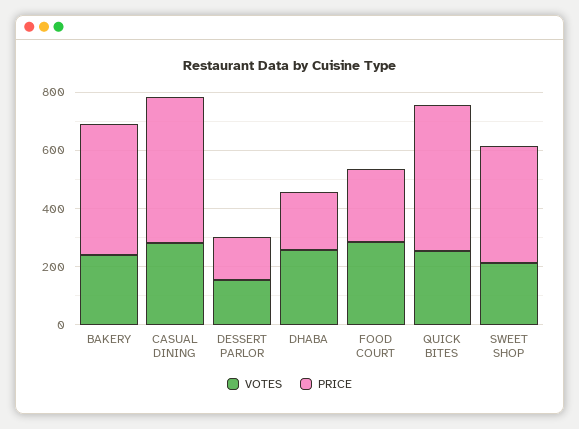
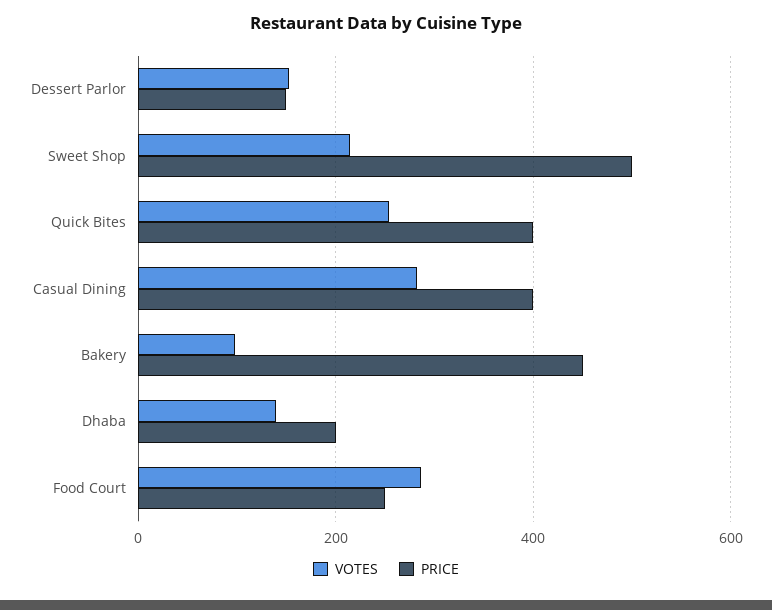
VOTES, BAKERY: 250 -> 100
PRICE, CASUAL DINING: 500 -> 400
VOTES, DHABA: 250 -> 140
PRICE, QUICK BITES: 500 -> 400
PRICE, SWEET SHOP: 400 -> 500

